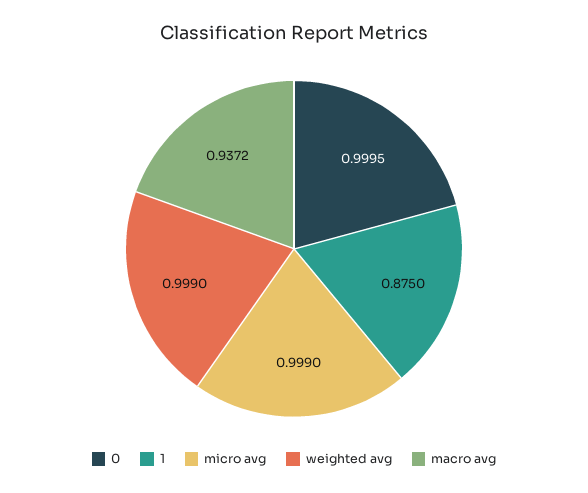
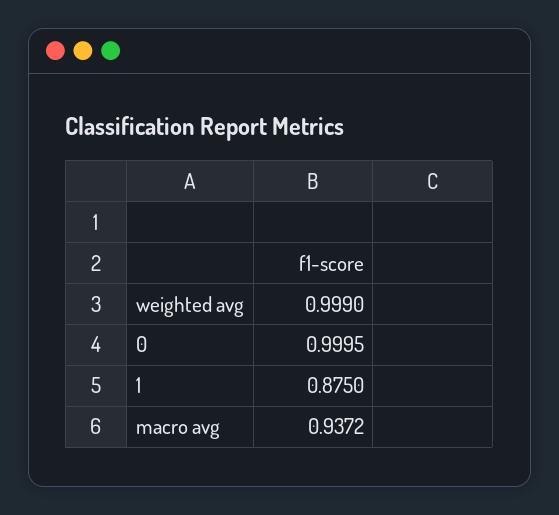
micro avg: 0.999 -> none

